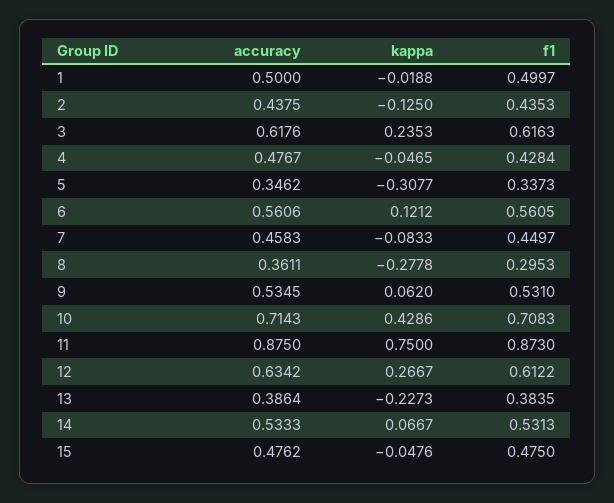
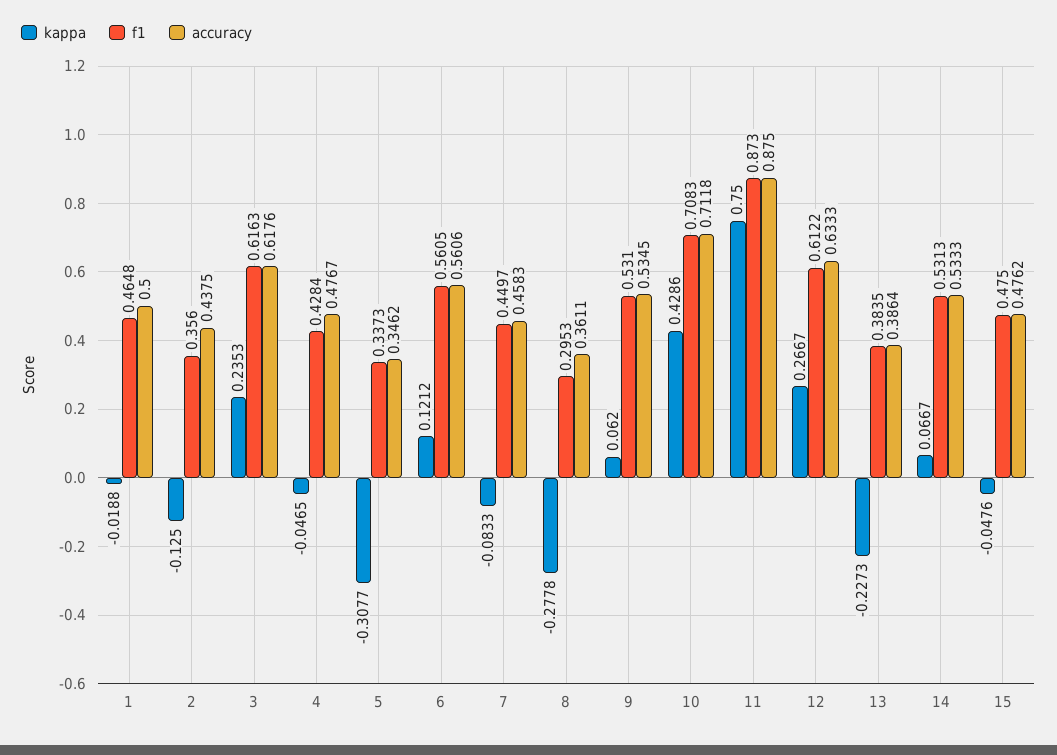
f1, 1: 0.4997 -> 0.4648
f1, 2: 0.4353 -> 0.356
accuracy, 10: 0.7143 -> 0.7118
accuracy, 12: 0.6342 -> 0.6333

